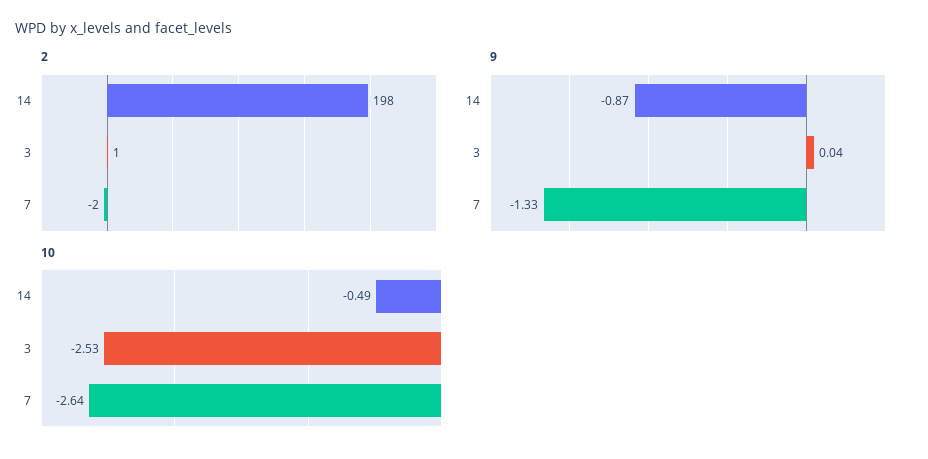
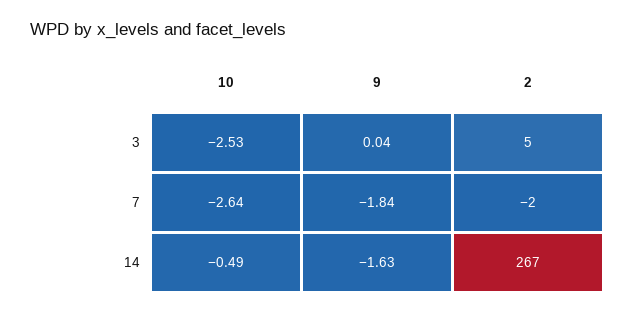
2, 14: 198 -> 267
2, 3: 1 -> 5
9, 14: -0.87 -> -1.63
9, 7: -1.33 -> -1.84

